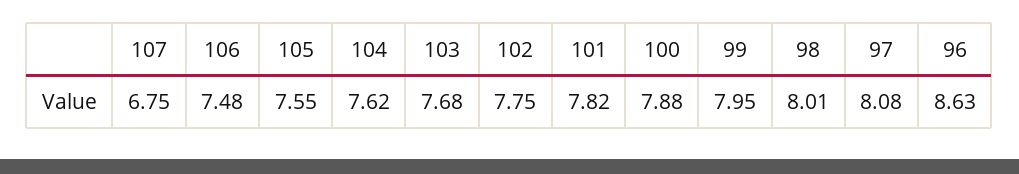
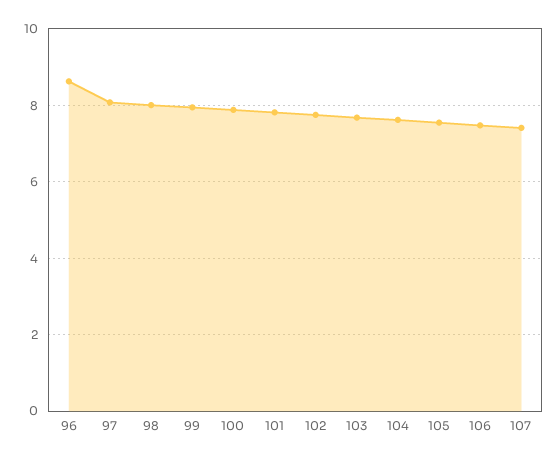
107: 6.75 -> 7.4

